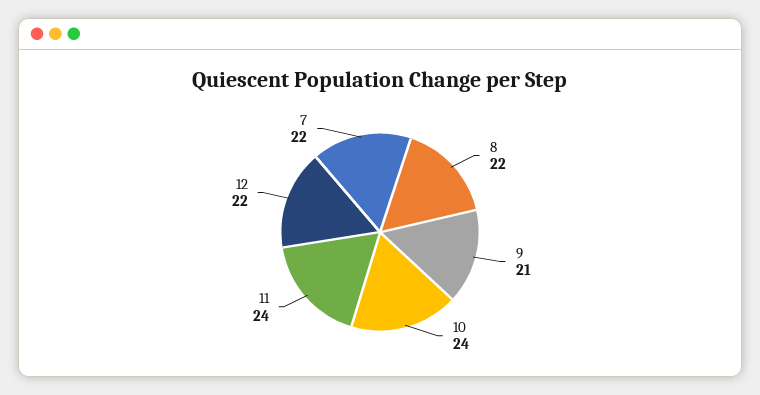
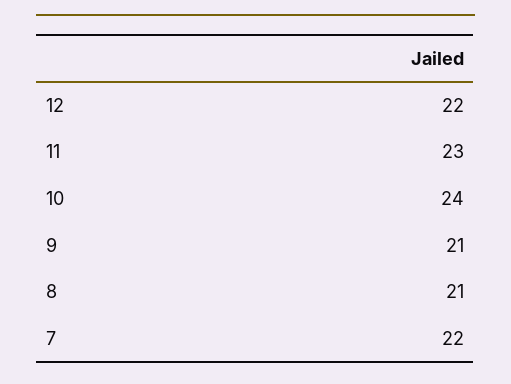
8: 22 -> 21
11: 24 -> 23

